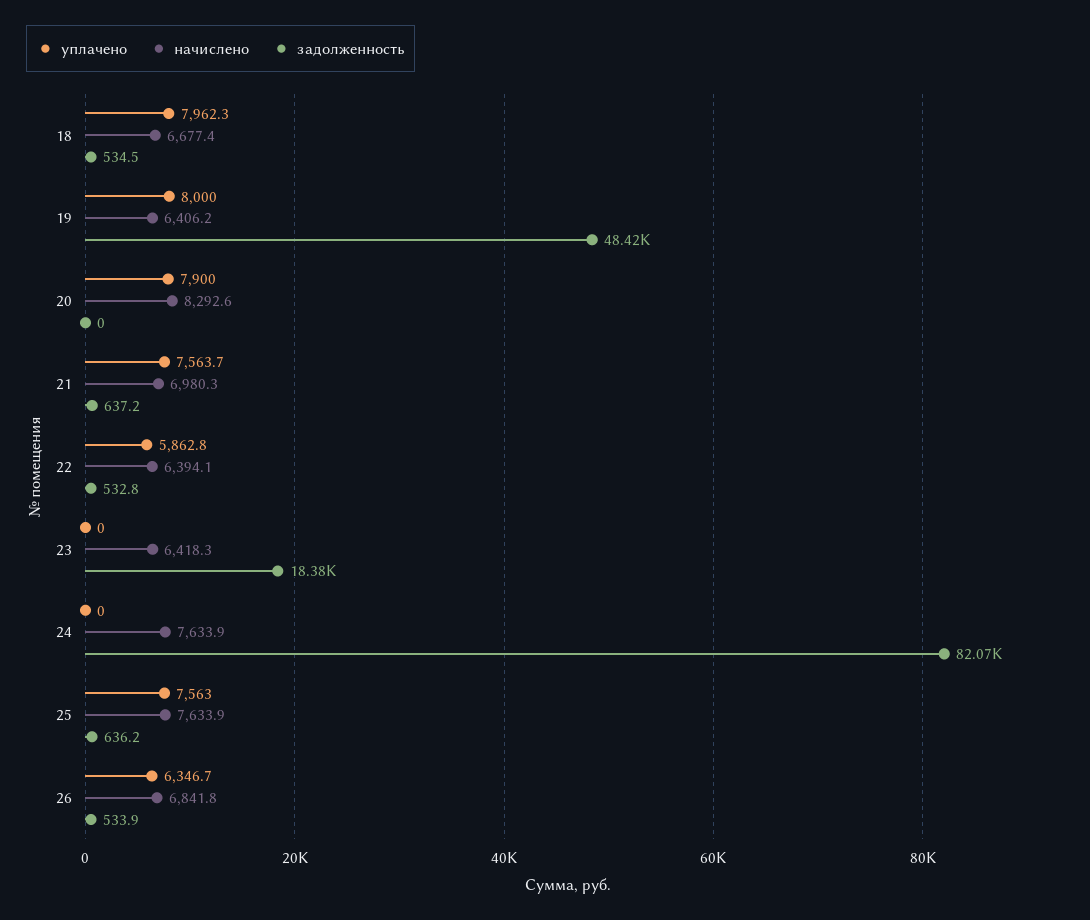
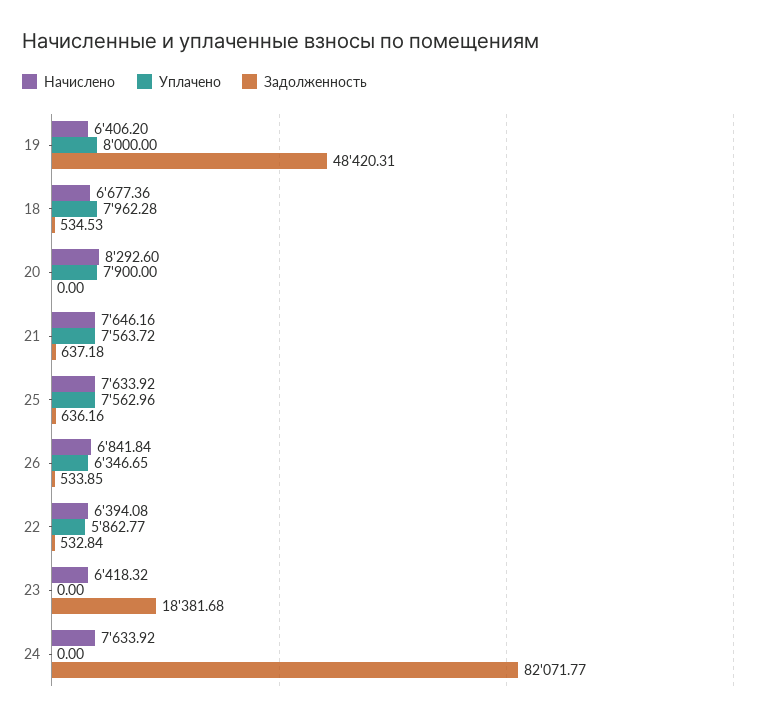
начислено, 21: 6980.3 -> 7646.16

